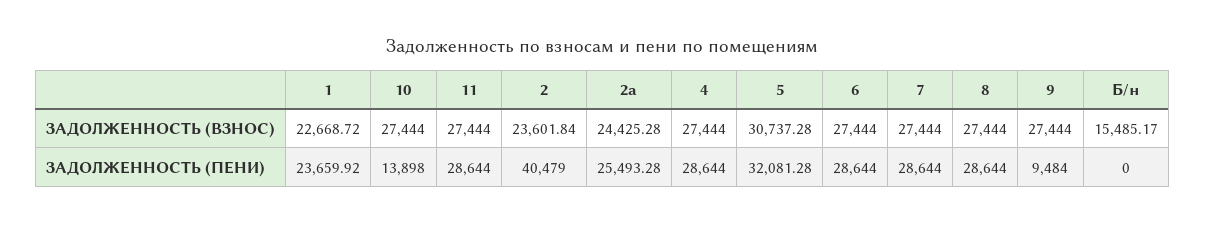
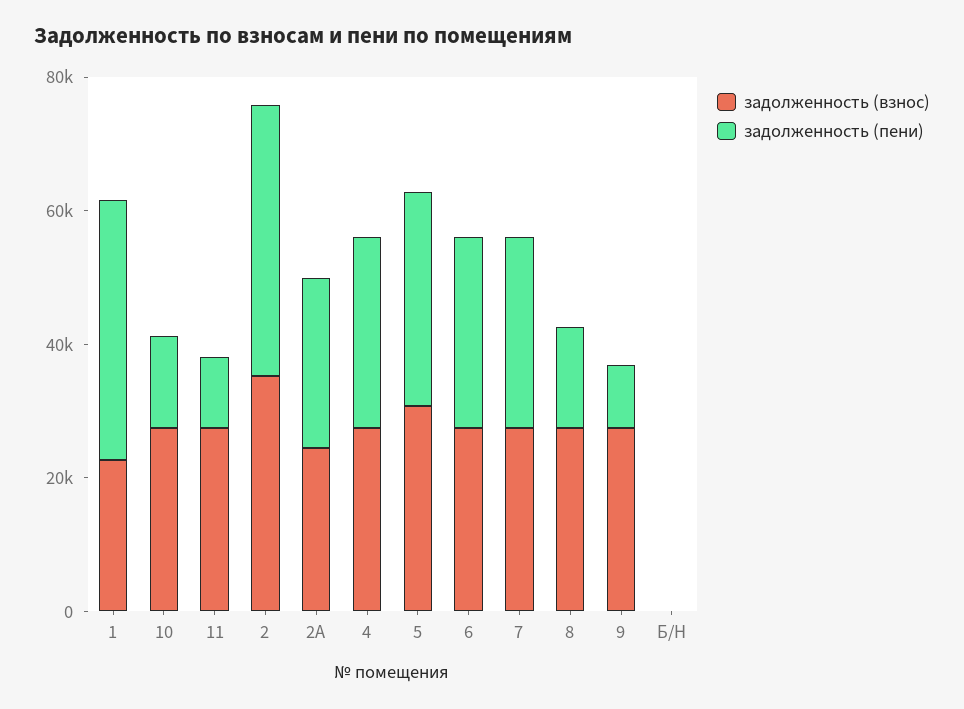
ЗАДОЛЖЕННОСТЬ (ВЗНОС), 2: 23601.84 -> 35000
ЗАДОЛЖЕННОСТЬ (ВЗНОС), Б/н: 15485.17 -> 0
ЗАДОЛЖЕННОСТЬ (ПЕНИ), 1: 23659.92 -> 40000
ЗАДОЛЖЕННОСТЬ (ПЕНИ), 11: 28644 -> 10000
ЗАДОЛЖЕННОСТЬ (ПЕНИ), 8: 28644 -> 15000

